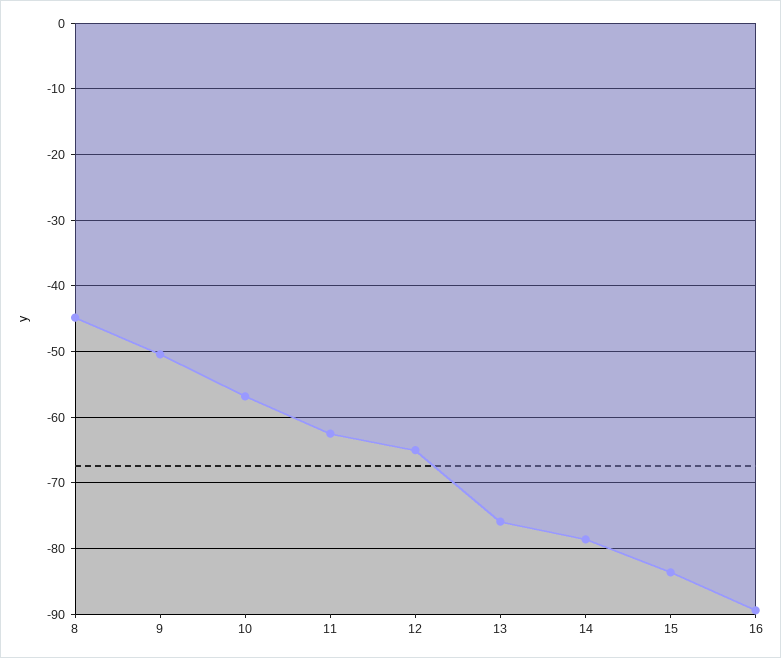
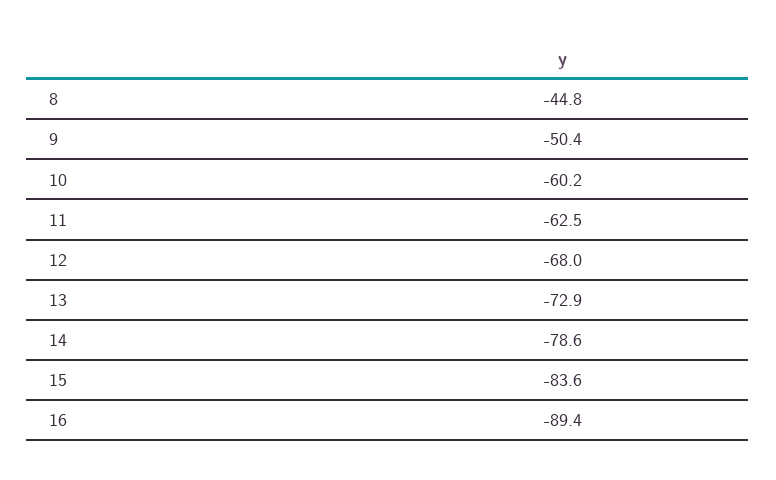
10: -57 -> -60.2
12: -65 -> -68
13: -76 -> -72.9

